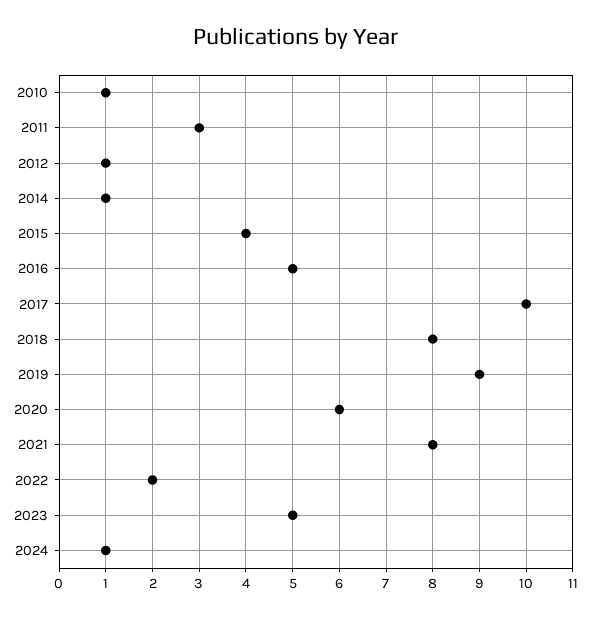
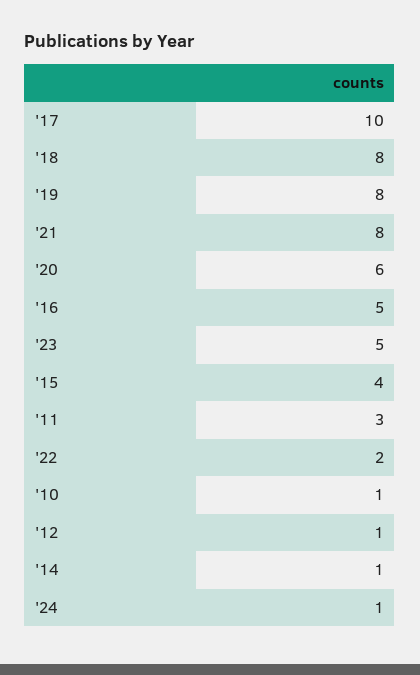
2019: 9 -> 8

